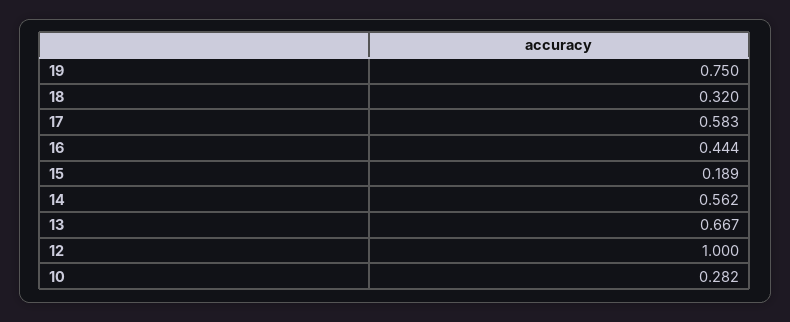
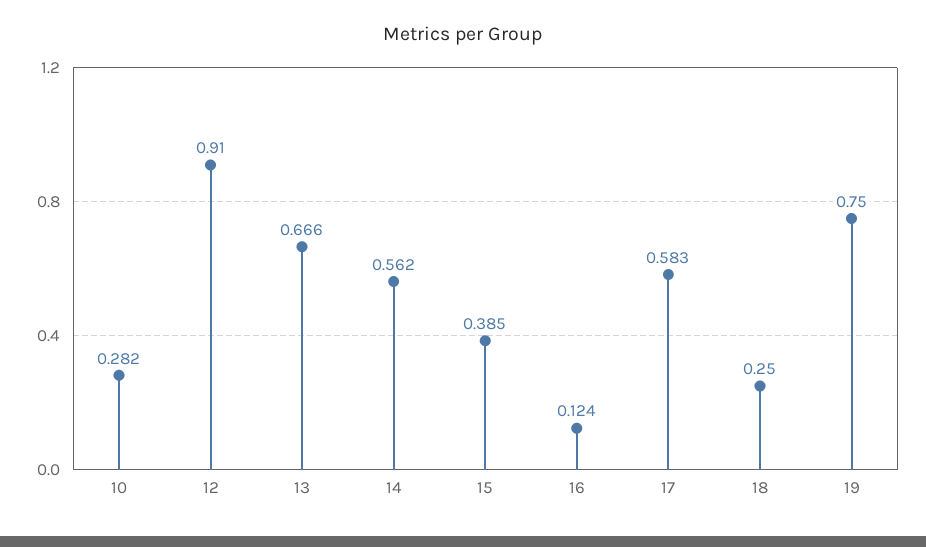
18: 0.32 -> 0.25
16: 0.444 -> 0.124
15: 0.189 -> 0.385
13: 0.667 -> 0.666
12: 1 -> 0.91

